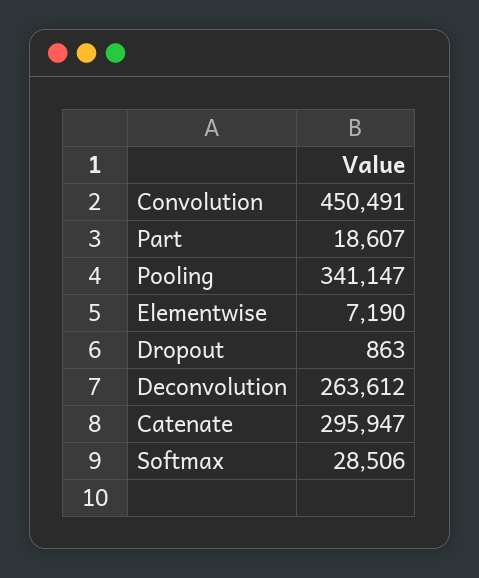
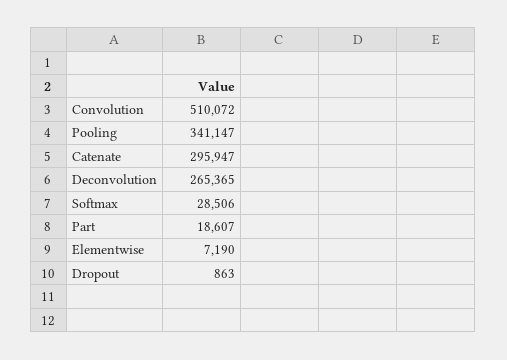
Convolution: 450491 -> 510072
Deconvolution: 263612 -> 265365

